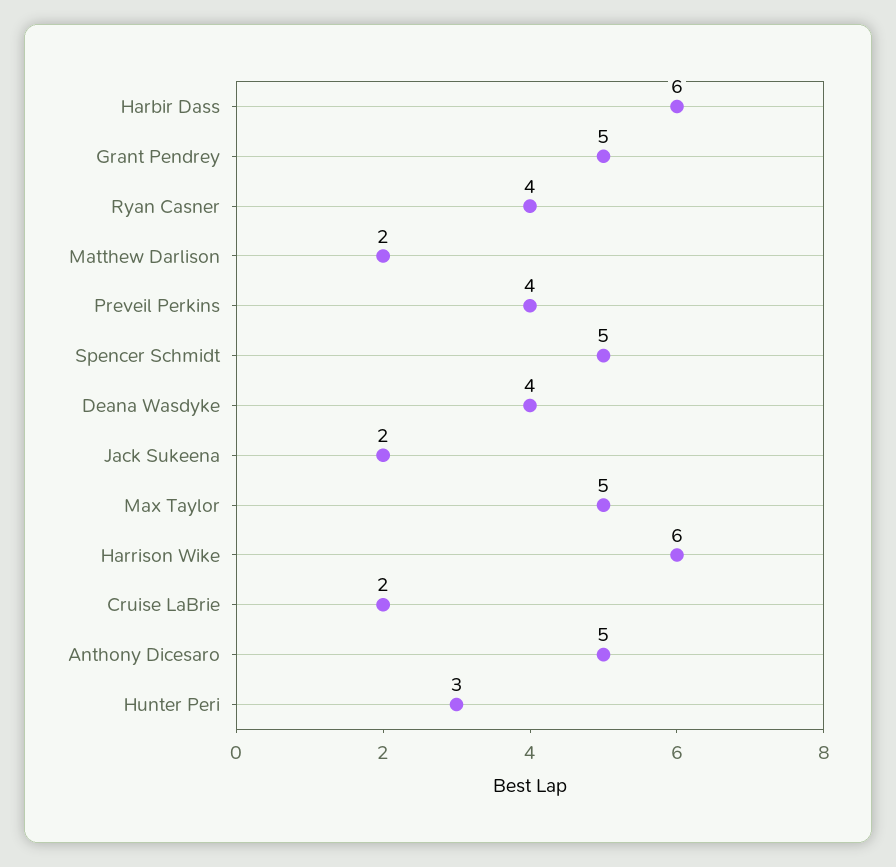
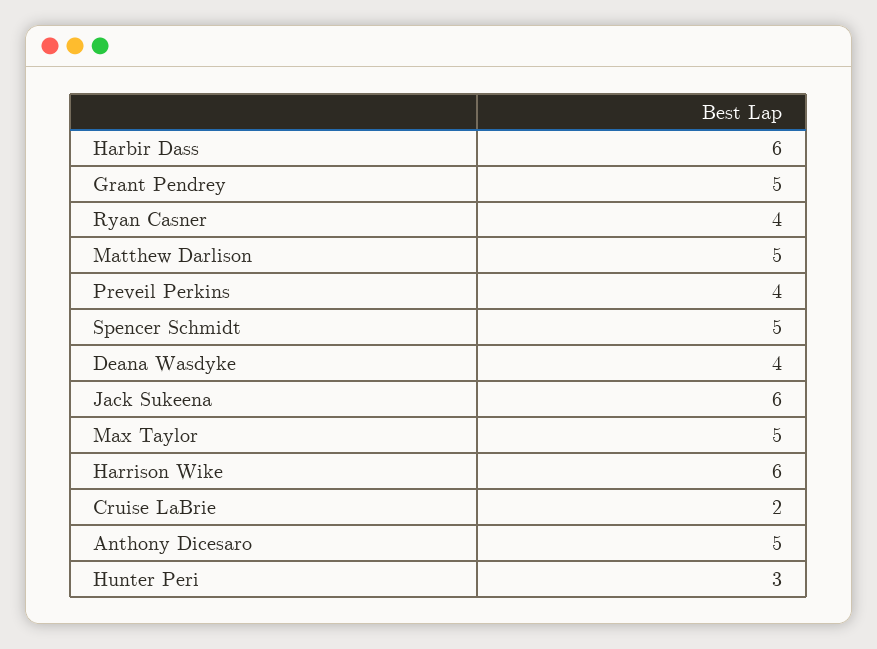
Matthew Darlison: 2 -> 5
Jack Sukeena: 2 -> 6

